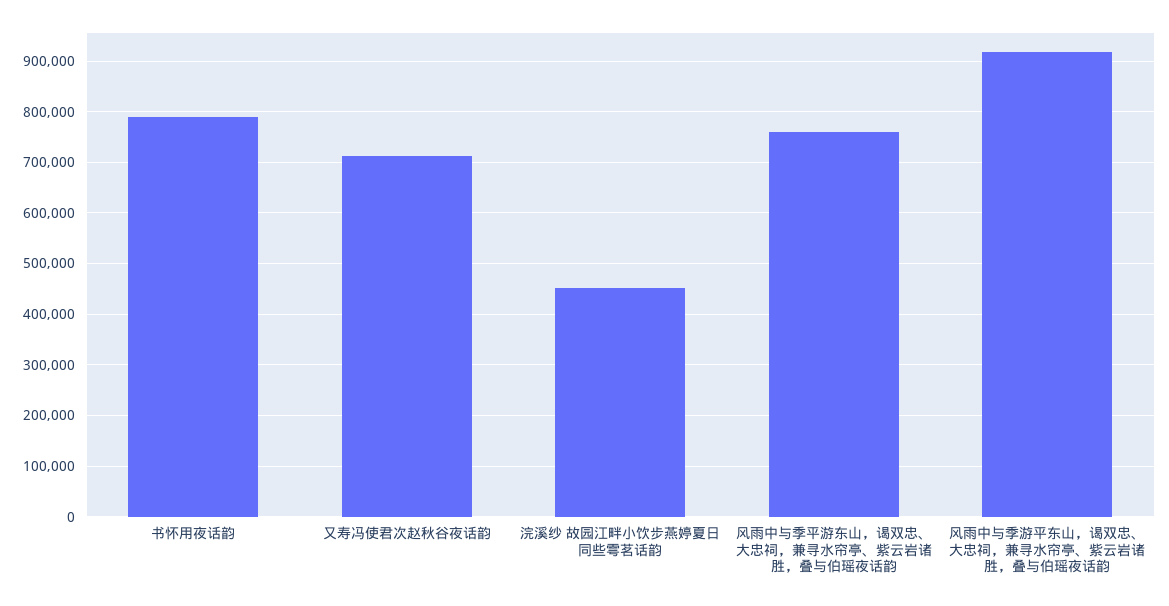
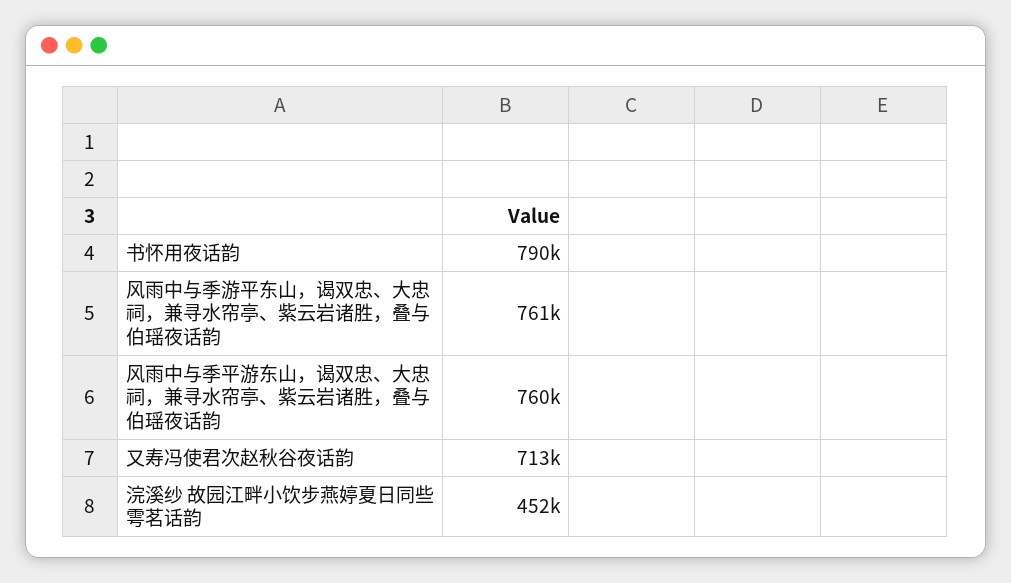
风雨中与季游平东山，谒双忠、大忠祠，兼寻水帘亭、紫云岩诸胜，叠与伯瑶夜话韵: 920000 -> 761000

